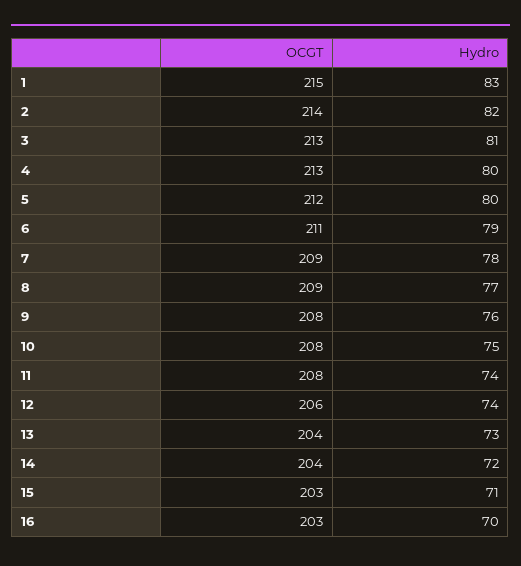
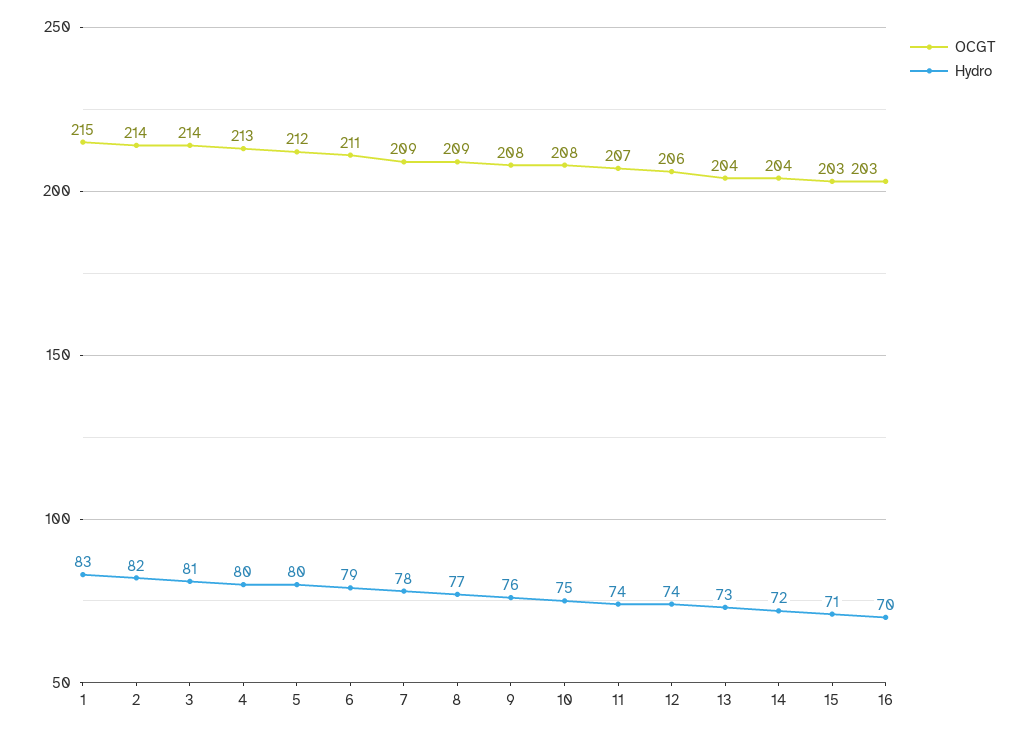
OCGT, 3: 213 -> 214
OCGT, 11: 208 -> 207

